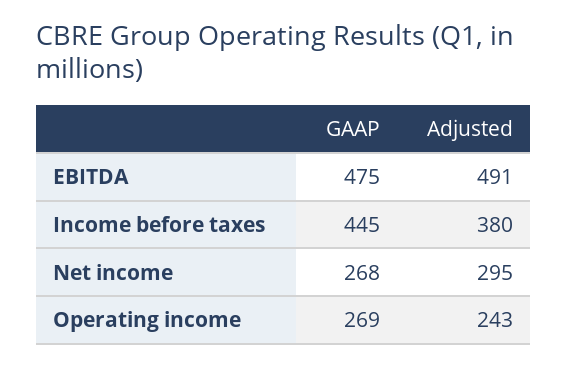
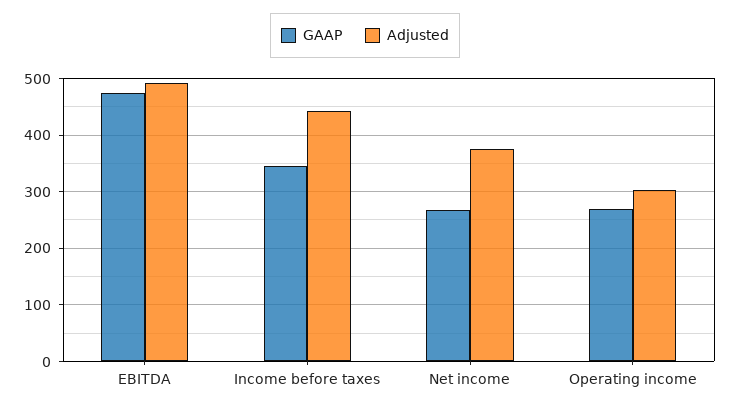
GAAP, Income before taxes: 445 -> 340
Adjusted, Income before taxes: 380 -> 440
Adjusted, Net income: 295 -> 380
Adjusted, Operating income: 243 -> 300

